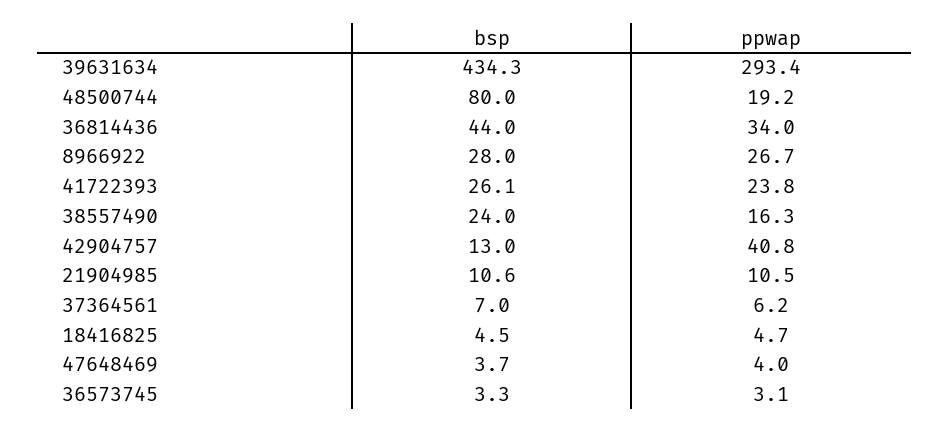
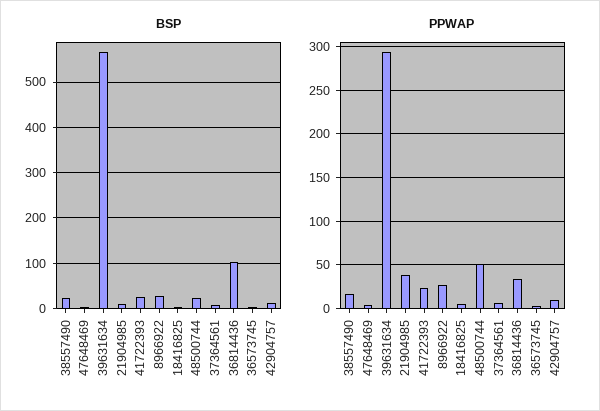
bsp, 39631634: 434.3 -> 560
bsp, 48500744: 80 -> 20
ppwap, 48500744: 19.2 -> 50
bsp, 36814436: 44 -> 100
ppwap, 42904757: 40.8 -> 10
ppwap, 21904985: 10.5 -> 40

